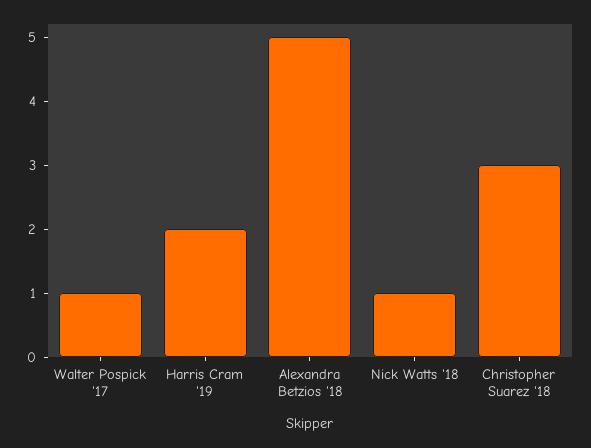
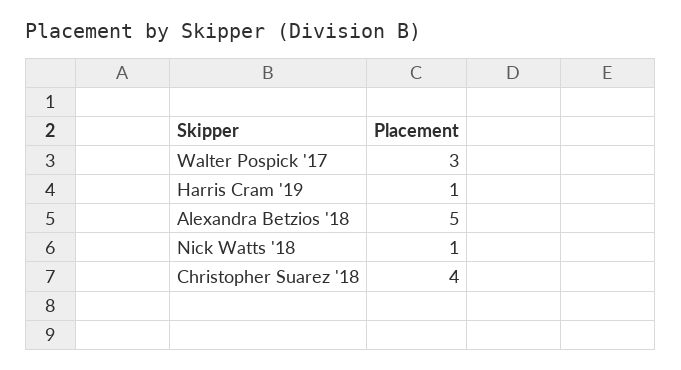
Walter Pospick '17: 1 -> 3
Harris Cram '19: 2 -> 1
Christopher Suarez '18: 3 -> 4

